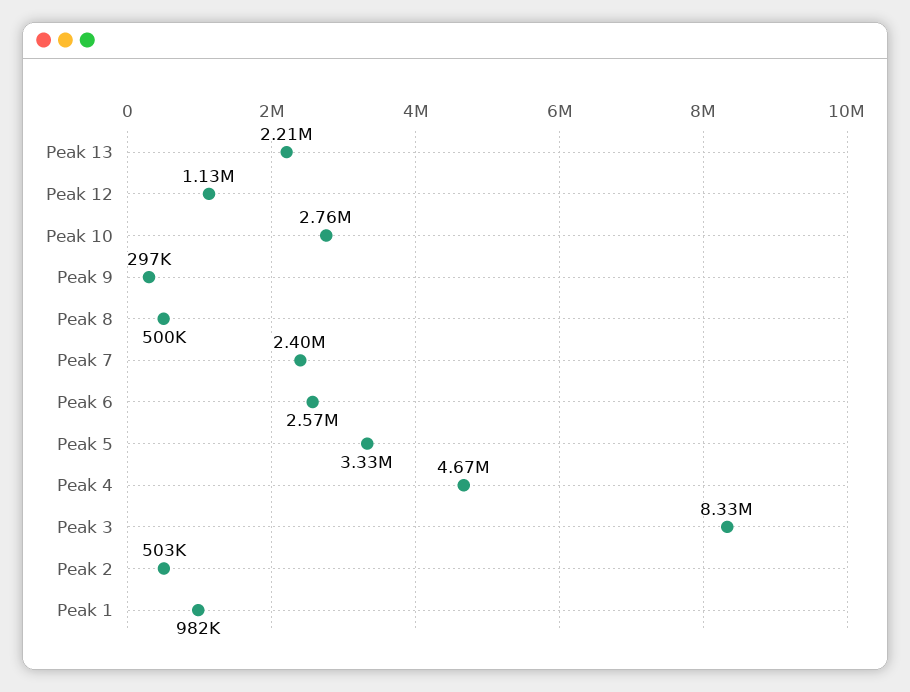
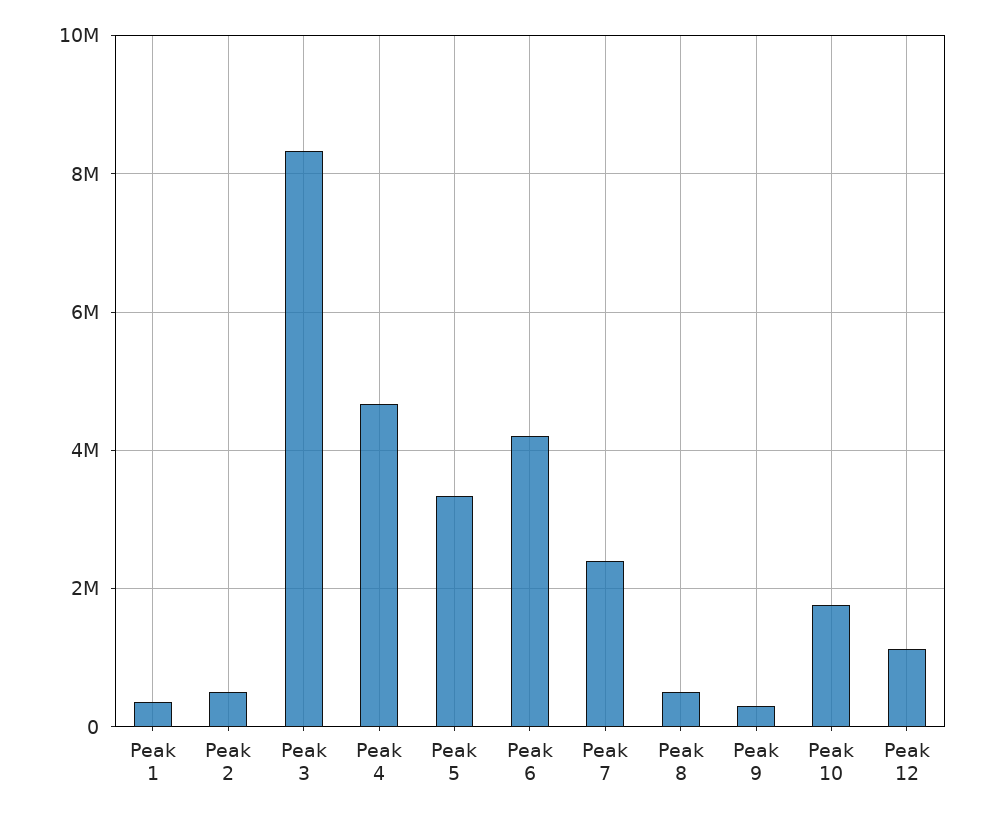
Peak 13: 2210000 -> none
Peak 10: 2760000 -> 1800000
Peak 6: 2570000 -> 4200000
Peak 1: 982000 -> 400000

